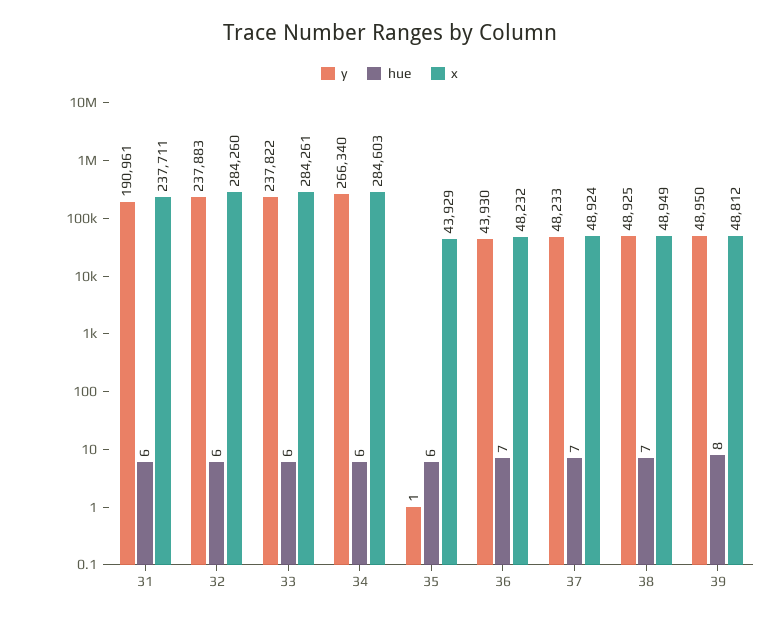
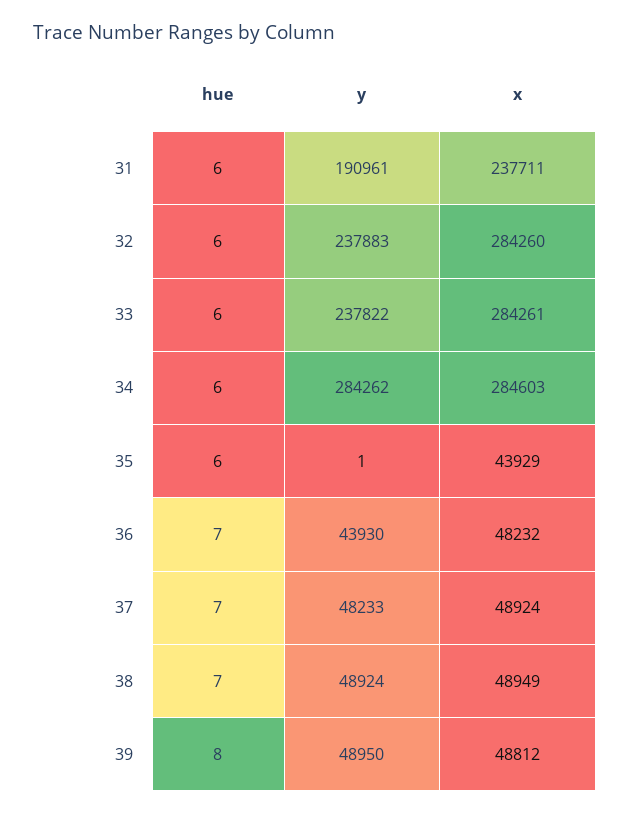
y, 34: 266340 -> 284262
y, 38: 48925 -> 48924

